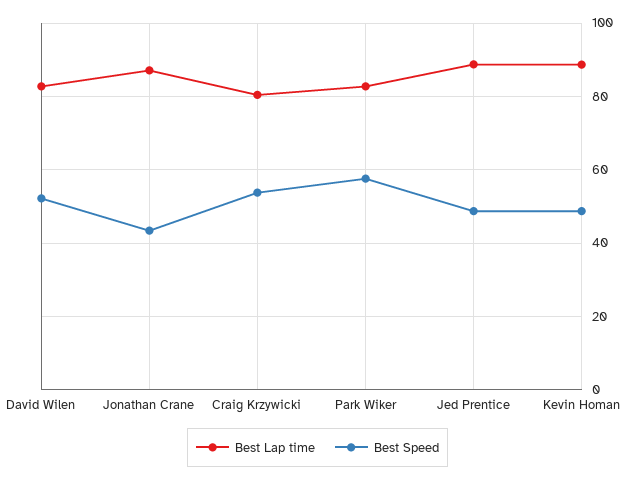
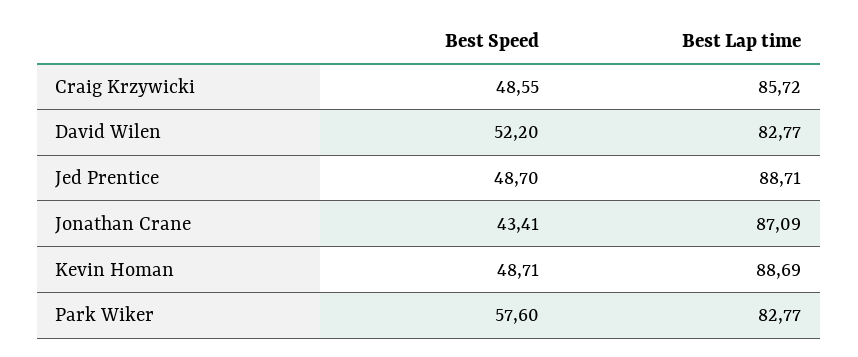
Best Lap time, Craig Krzywicki: 80 -> 85.72
Best Speed, Craig Krzywicki: 54 -> 48.55

